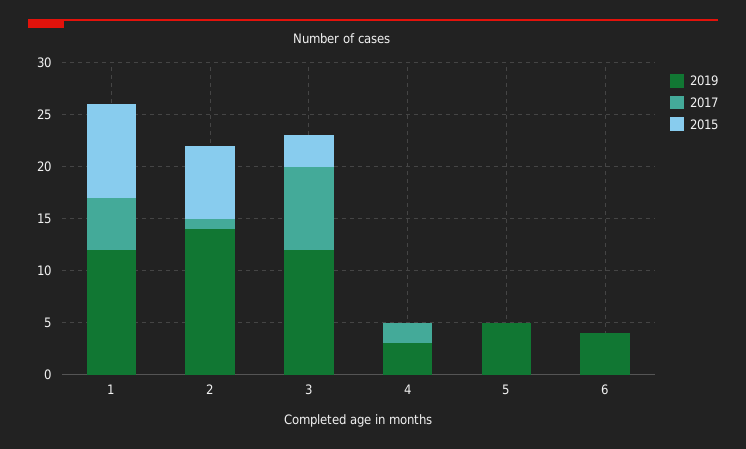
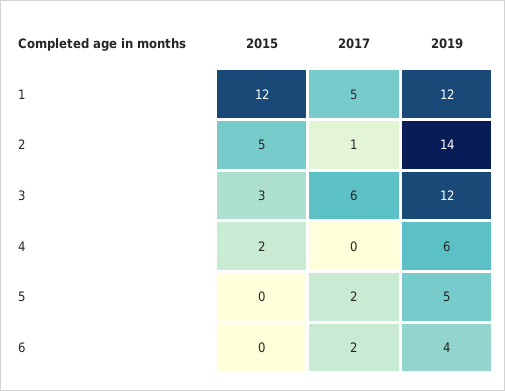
2015, 1: 9 -> 12
2015, 2: 7 -> 5
2017, 3: 8 -> 6
2019, 4: 3 -> 6
2017, 4: 2 -> 0
2015, 4: 0 -> 2
2017, 5: 0 -> 2
2017, 6: 0 -> 2

